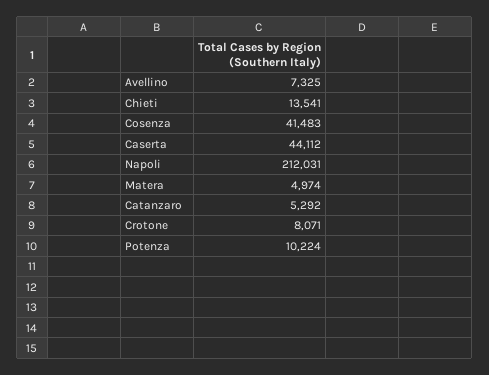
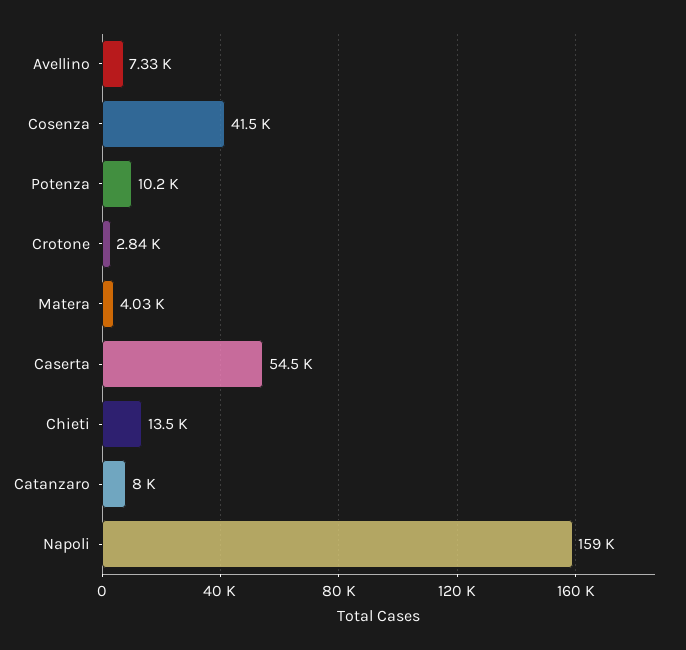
Caserta: 44112 -> 54500
Napoli: 212031 -> 159000
Matera: 4974 -> 4030
Catanzaro: 5292 -> 8000
Crotone: 8071 -> 2840

